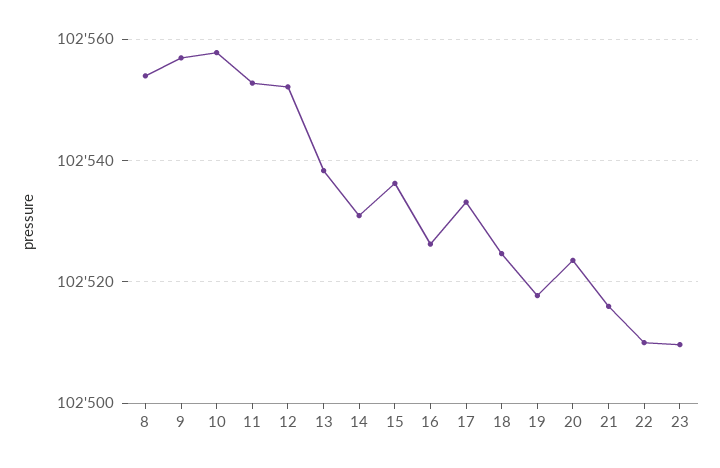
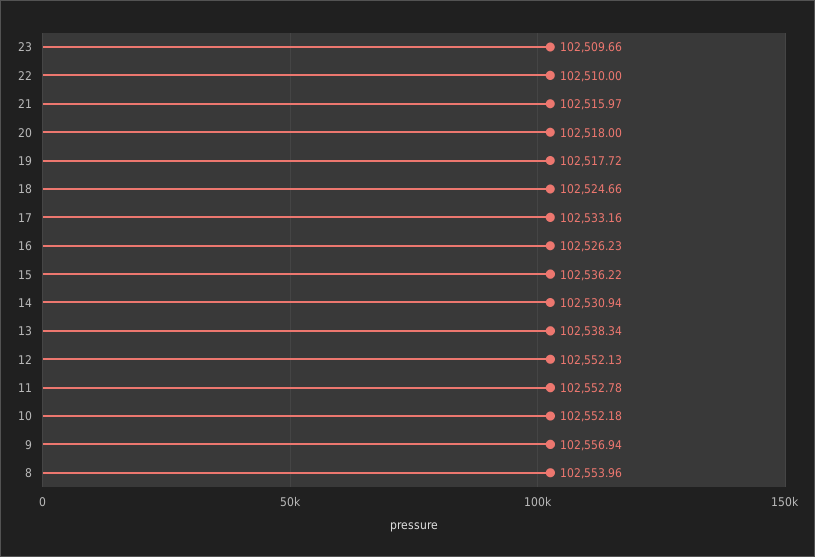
10: 102558 -> 102552.18
20: 102524 -> 102518

